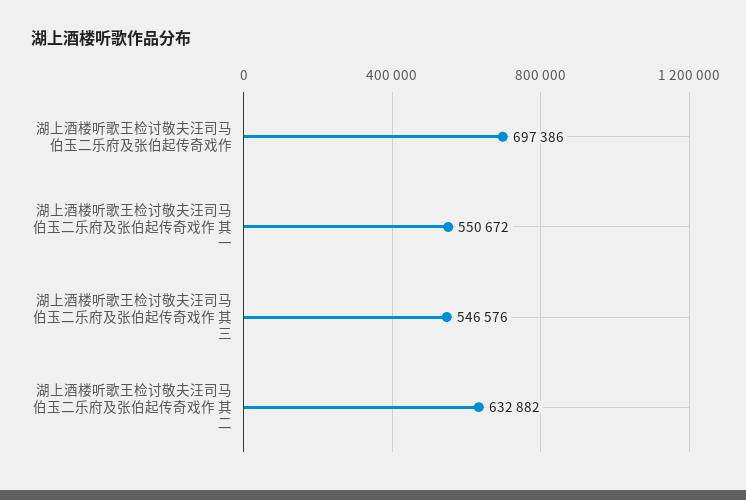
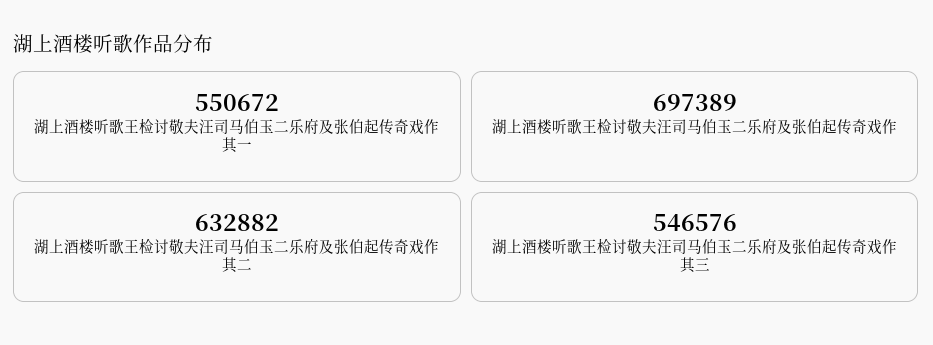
湖上酒楼听歌王检讨敬夫汪司马伯玉二乐府及张伯起传奇戏作: 697386 -> 697389

